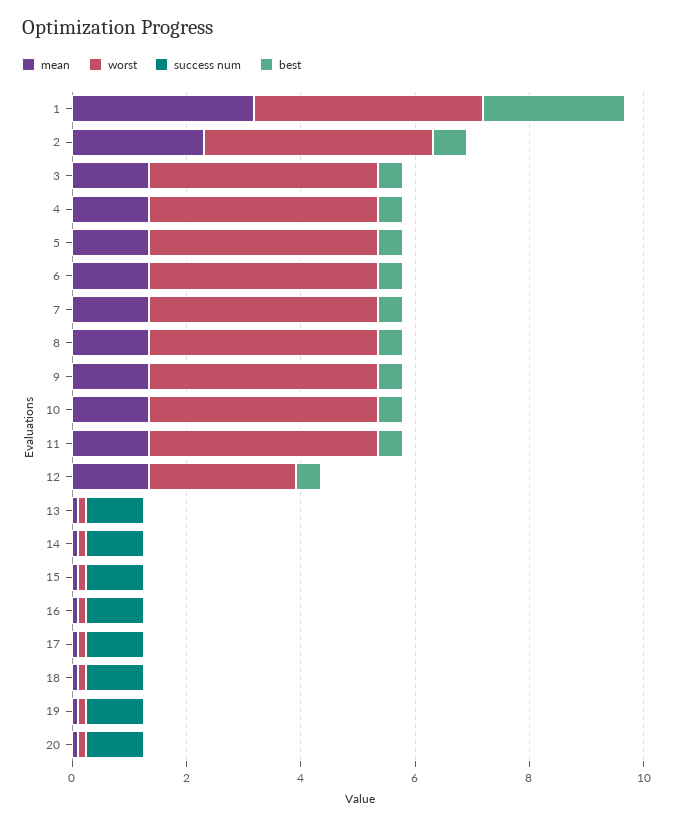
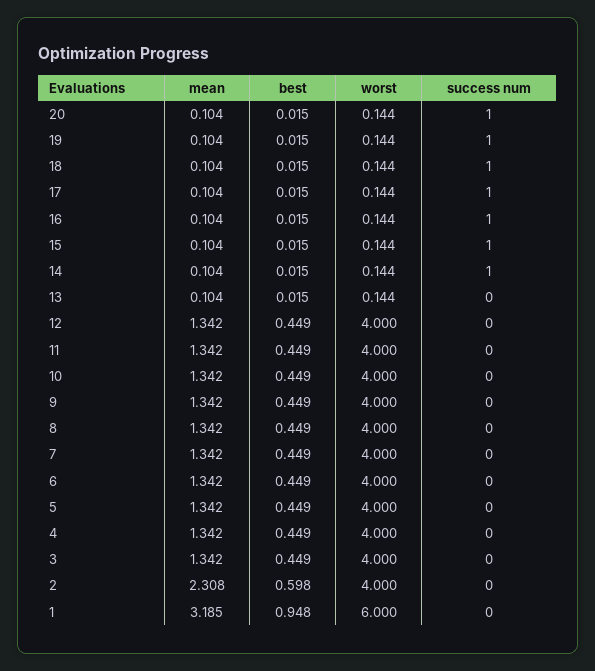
worst, 1: 4 -> 6
best, 1: 2.5 -> 0.948
worst, 12: 2.5 -> 4
success num, 13: 1 -> 0

